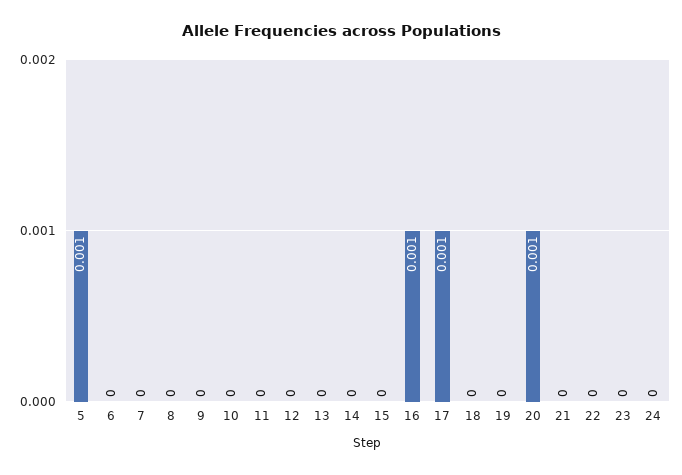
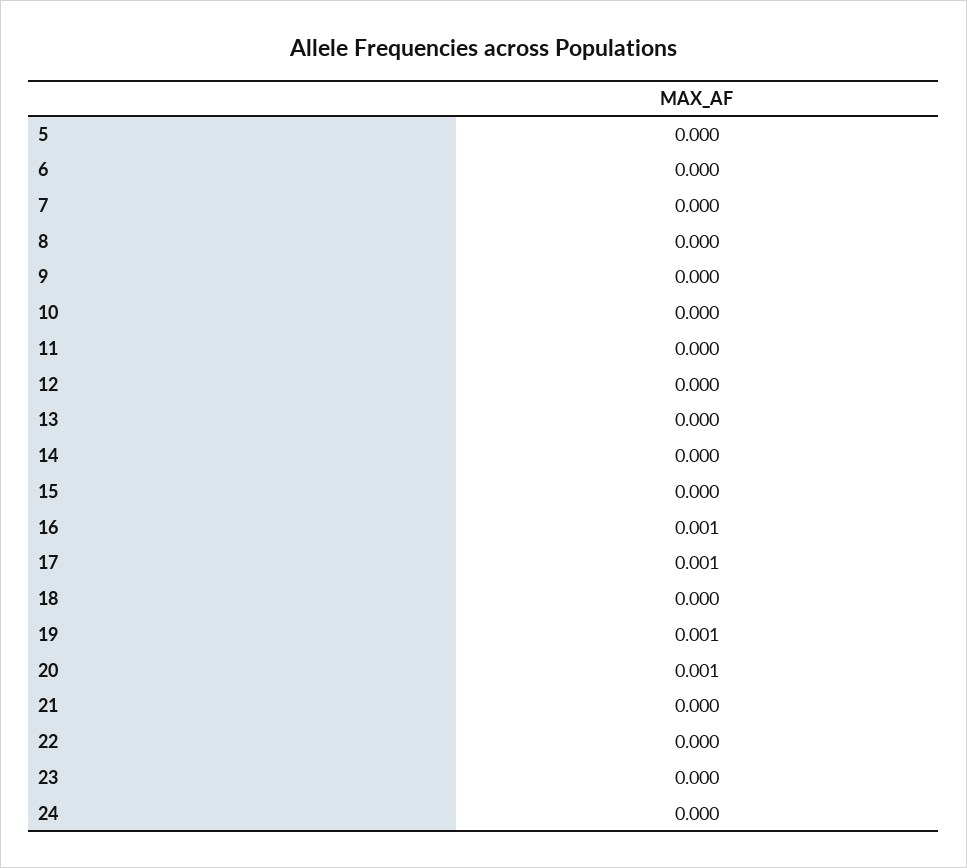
5: 0.001 -> 0
19: 0 -> 0.001

